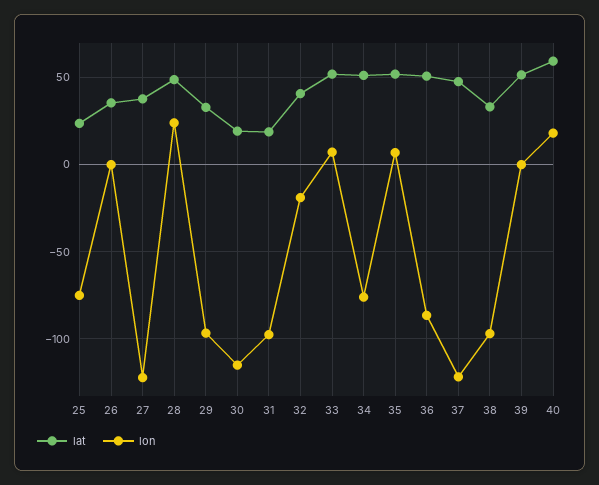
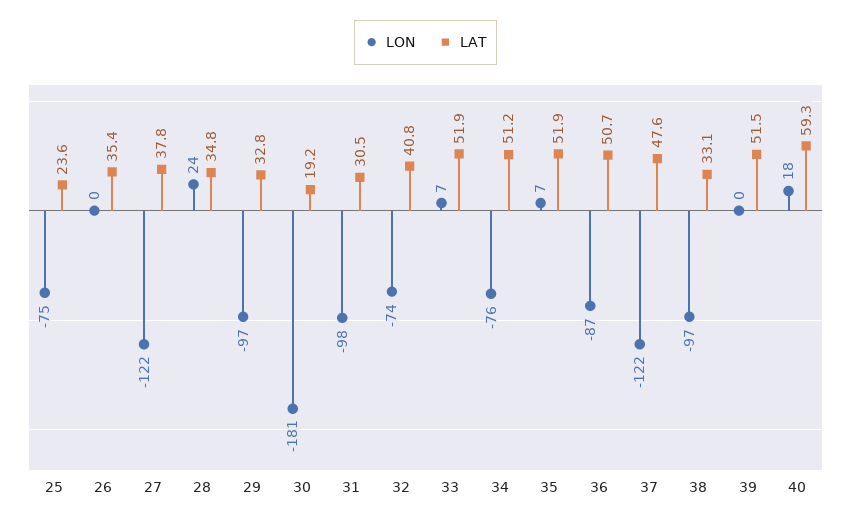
lat, 28: 50 -> 34.8
lon, 30: -115 -> -181
lat, 31: 20 -> 30.5
lon, 32: -20 -> -74

